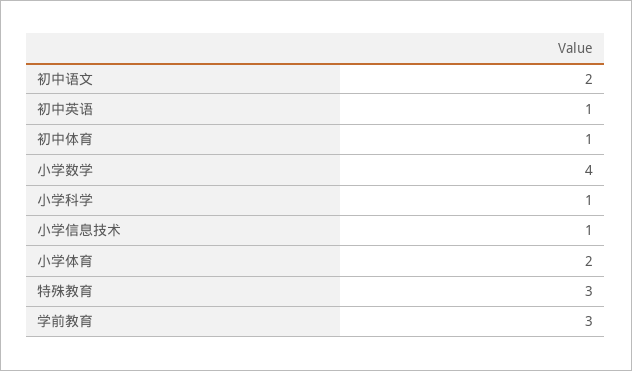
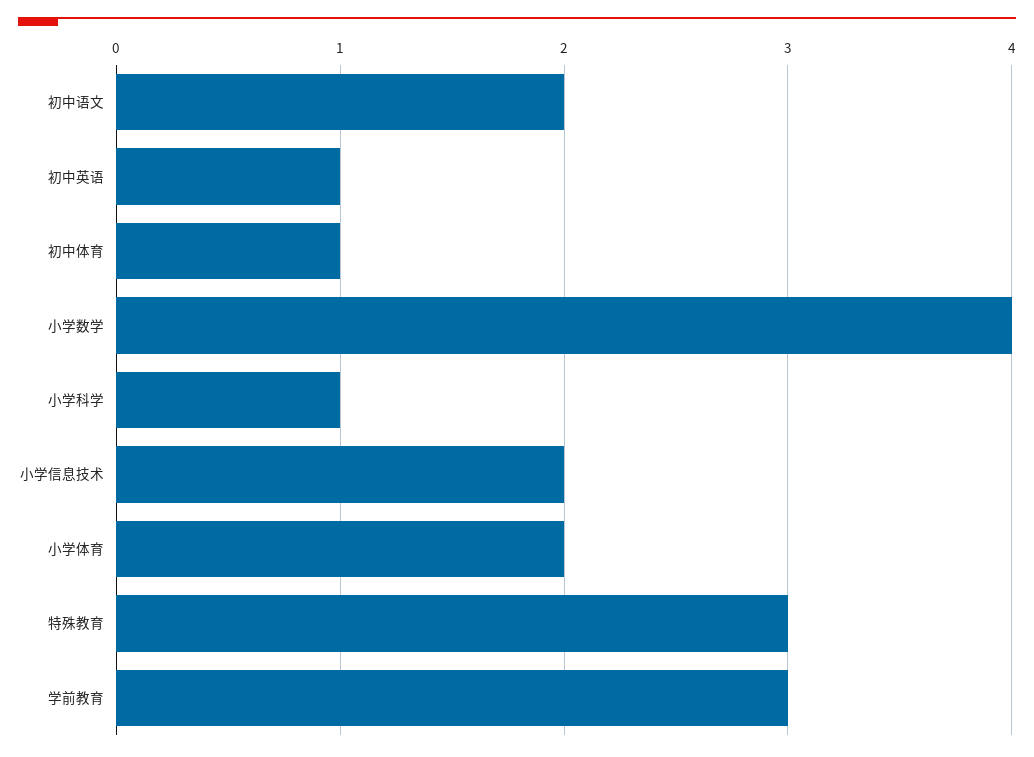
小学信息技术: 1 -> 2

